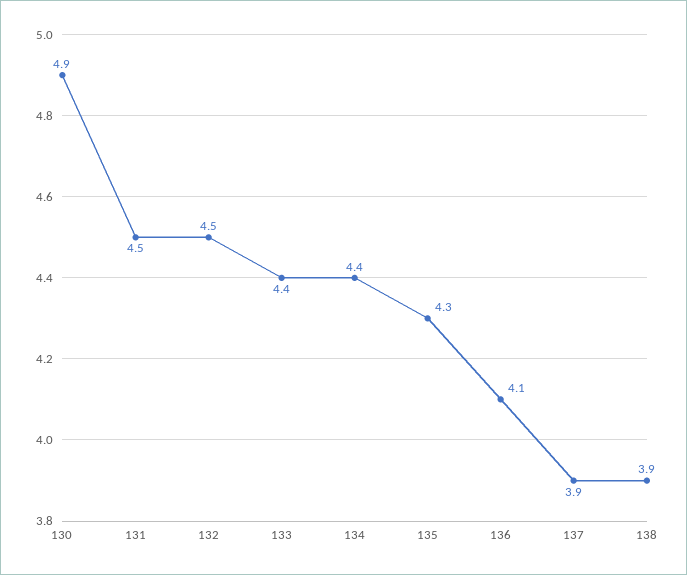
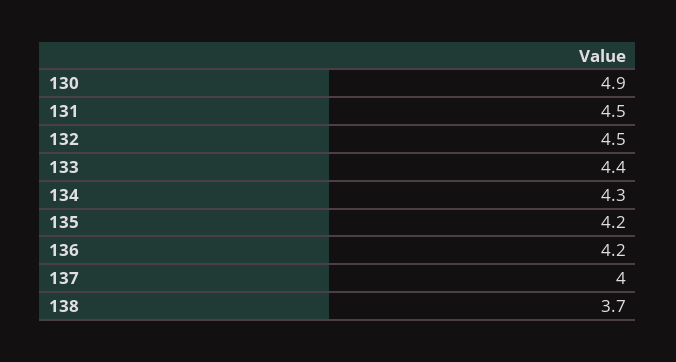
134: 4.4 -> 4.3
135: 4.3 -> 4.2
136: 4.1 -> 4.2
137: 3.9 -> 4
138: 3.9 -> 3.7

